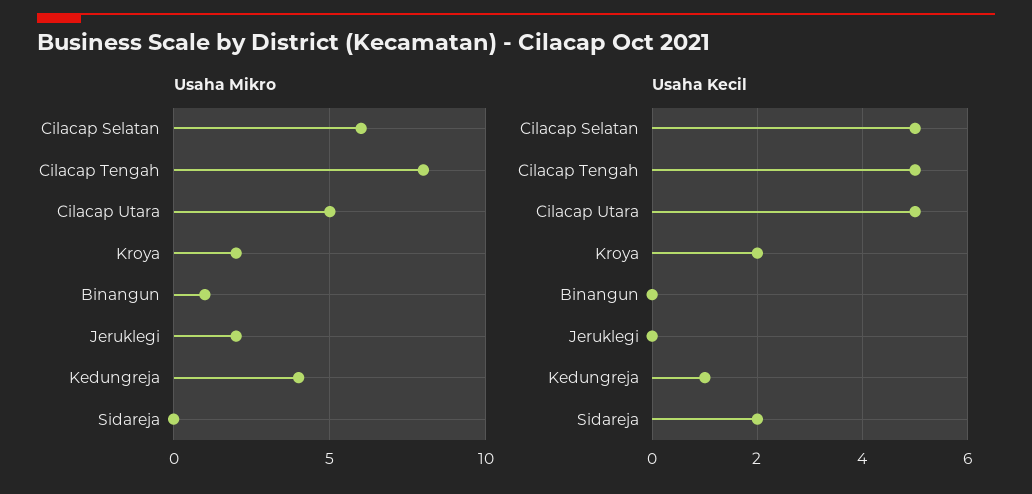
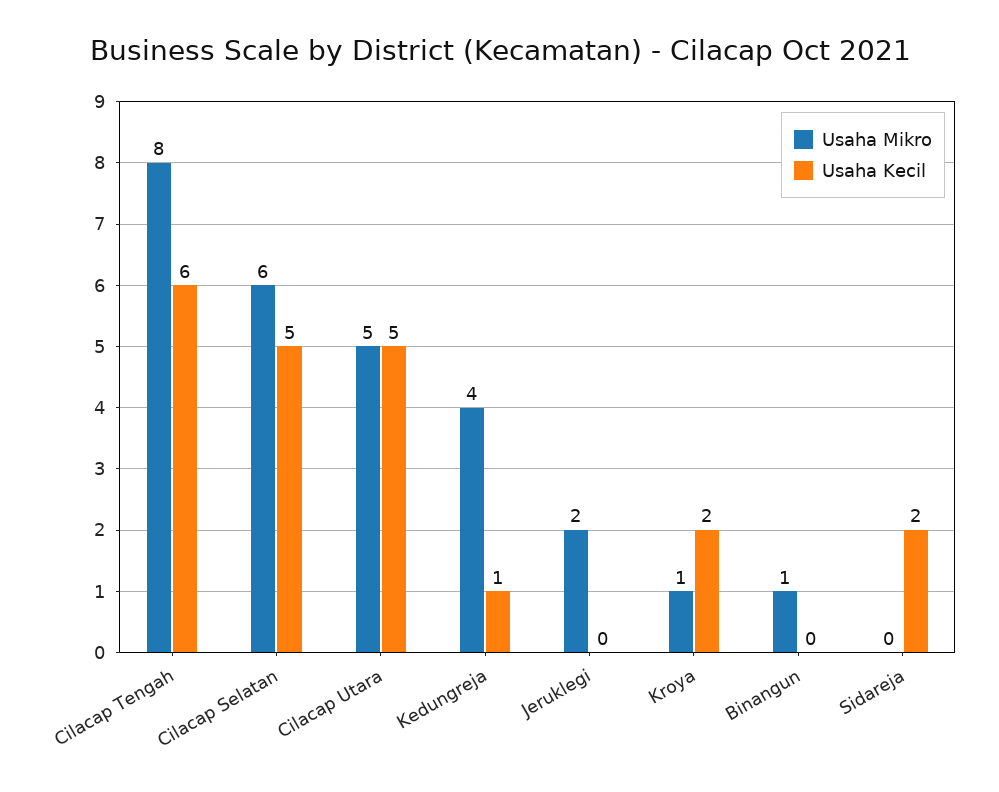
Usaha Mikro, Kroya: 2 -> 1
Usaha Kecil, Cilacap Tengah: 5 -> 6

